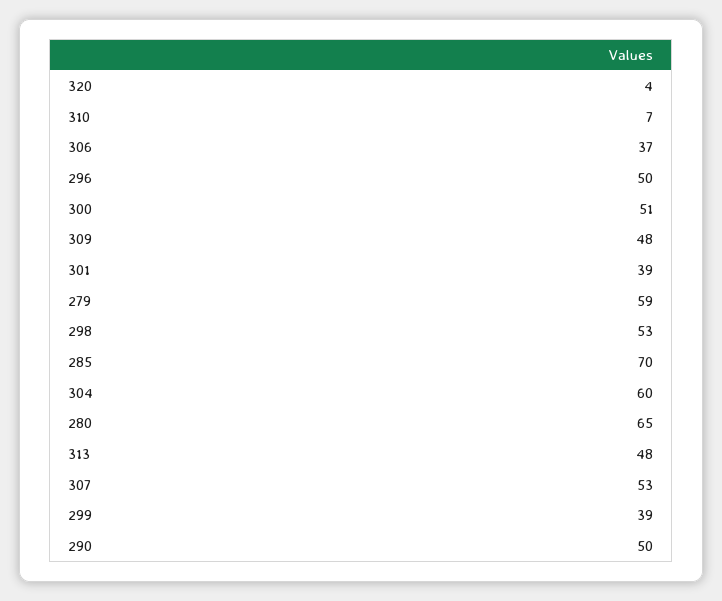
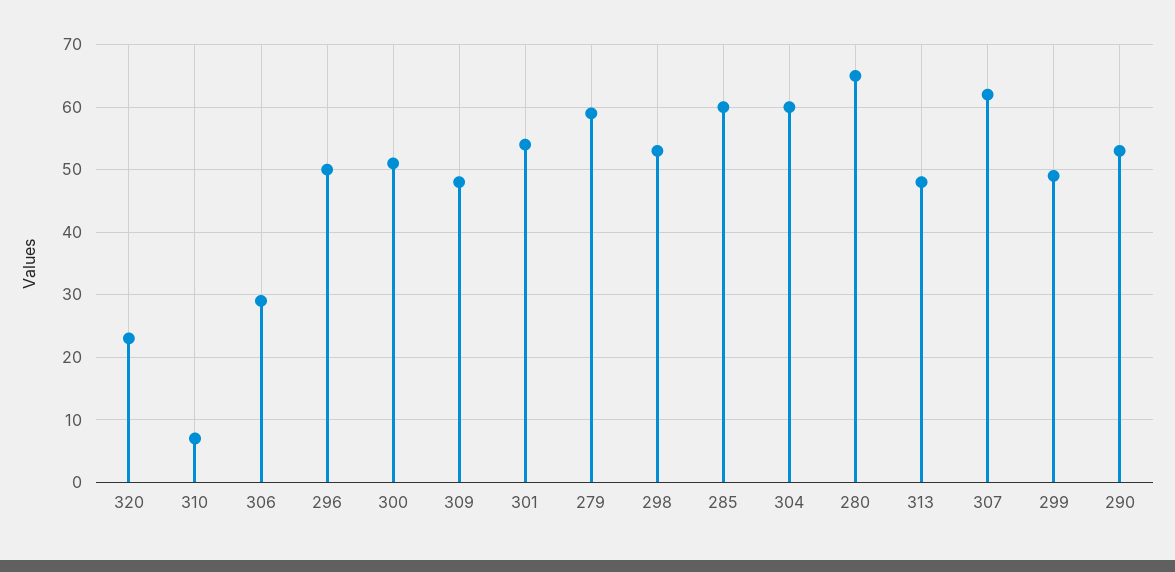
320: 4 -> 23
306: 37 -> 29
301: 39 -> 54
285: 70 -> 60
307: 53 -> 62
299: 39 -> 49
290: 50 -> 53

